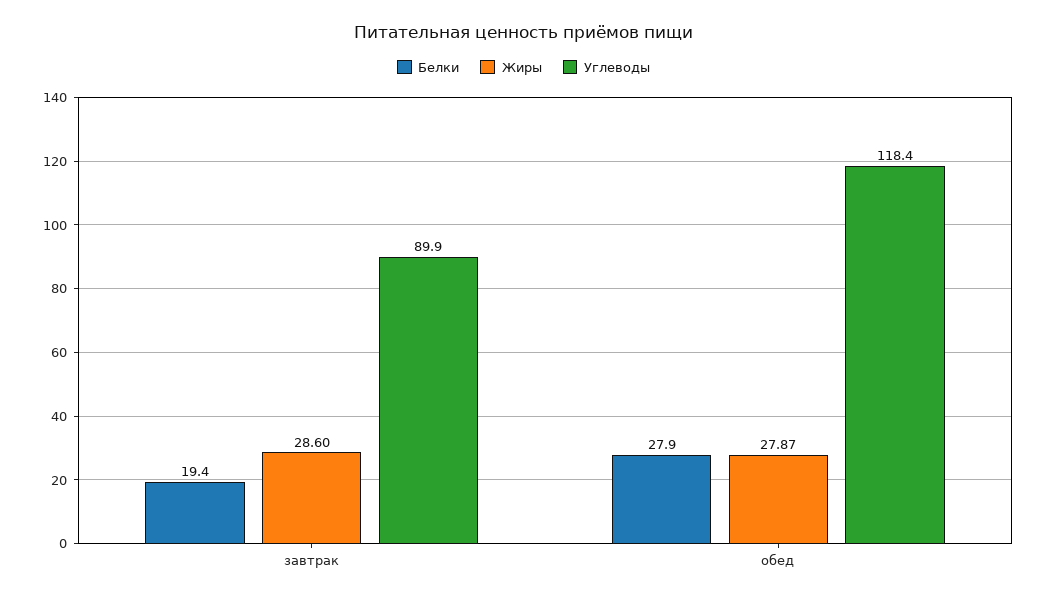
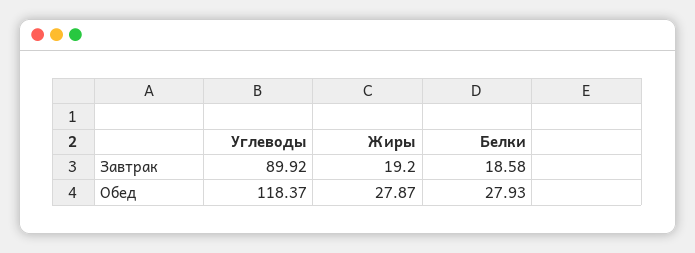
Белки, завтрак: 19.4 -> 18.58
Жиры, завтрак: 28.6 -> 19.2

